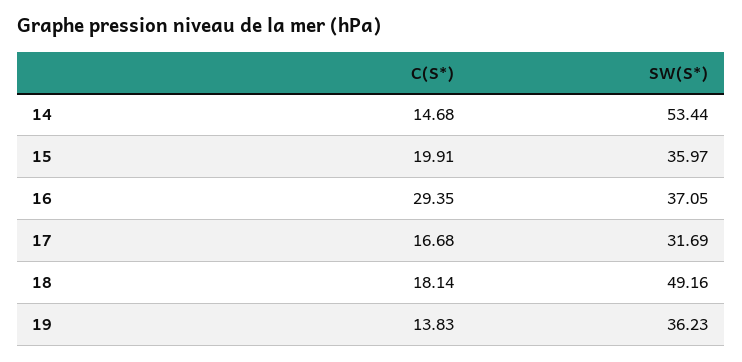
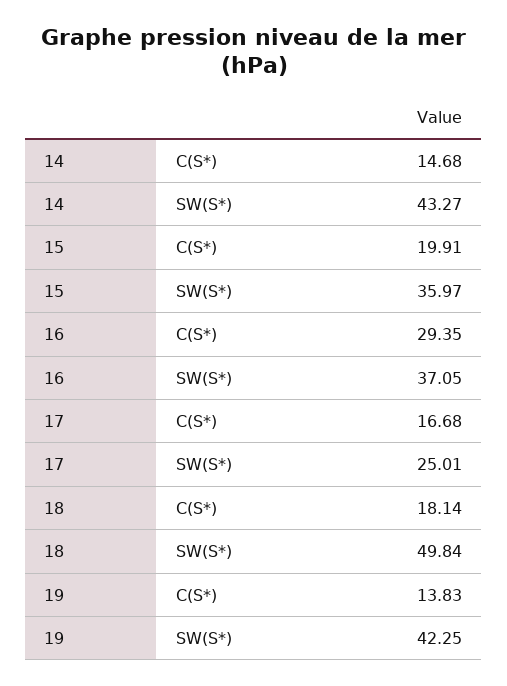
SW(S*), 14: 53.44 -> 43.27
SW(S*), 17: 31.69 -> 25.01
SW(S*), 18: 49.16 -> 49.84
SW(S*), 19: 36.23 -> 42.25

